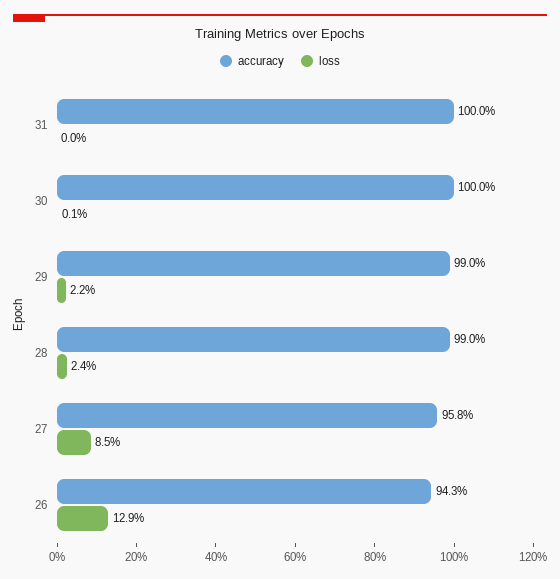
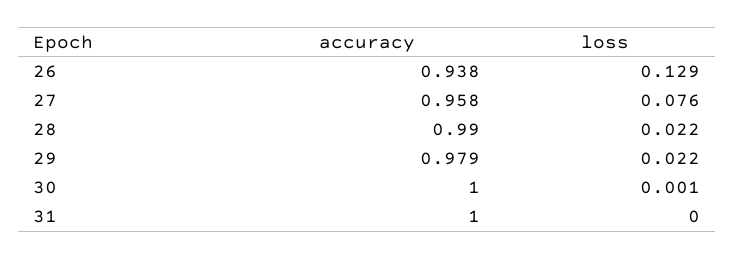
accuracy, 29: 0.99 -> 0.979
loss, 28: 0.024 -> 0.022
loss, 27: 0.085 -> 0.076
accuracy, 26: 0.943 -> 0.938

